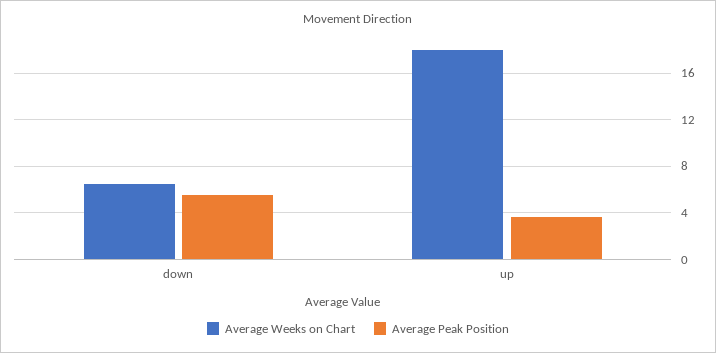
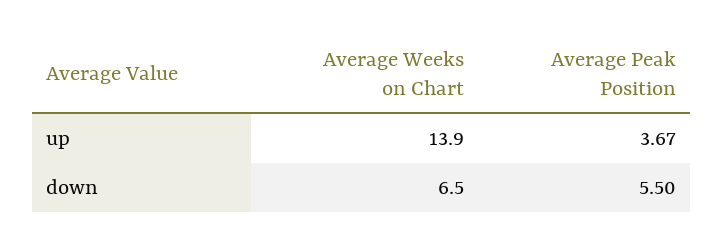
Average Weeks on Chart, up: 18 -> 13.9

